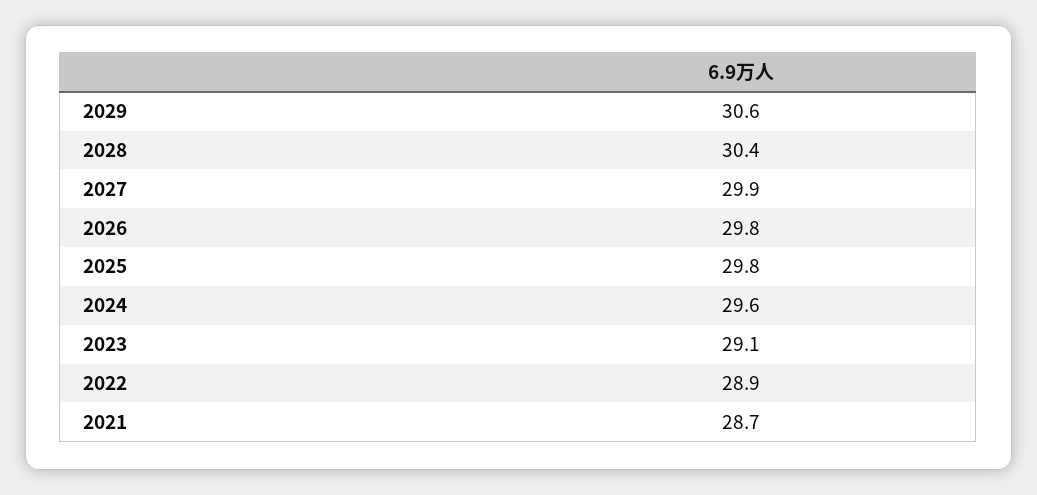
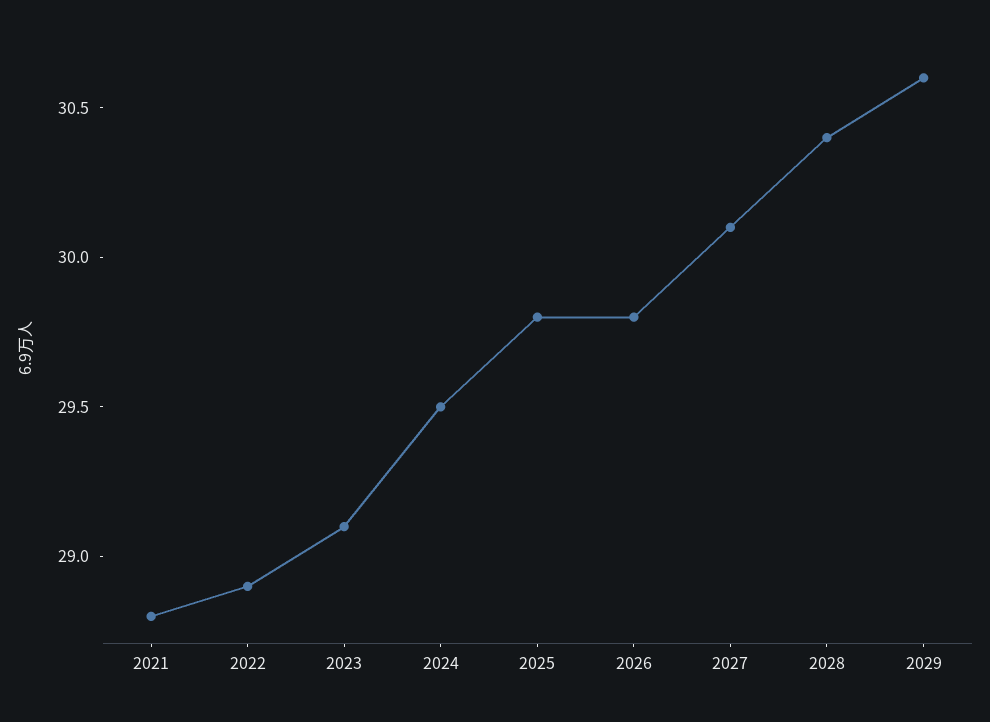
2027: 29.9 -> 30.1
2024: 29.6 -> 29.5
2021: 28.7 -> 28.8

